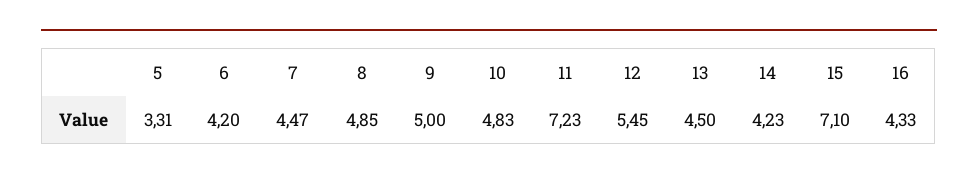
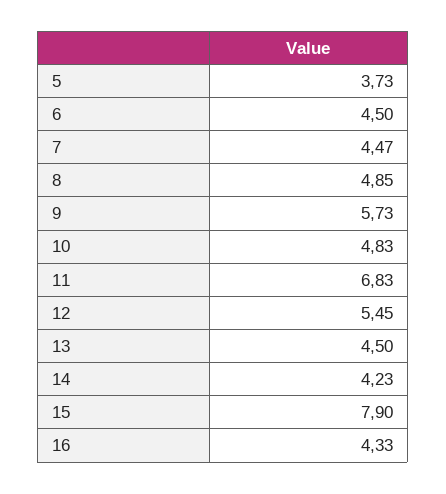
5: 3.31 -> 3.73
6: 4.2 -> 4.5
9: 5 -> 5.73
11: 7.23 -> 6.83
15: 7.1 -> 7.9

